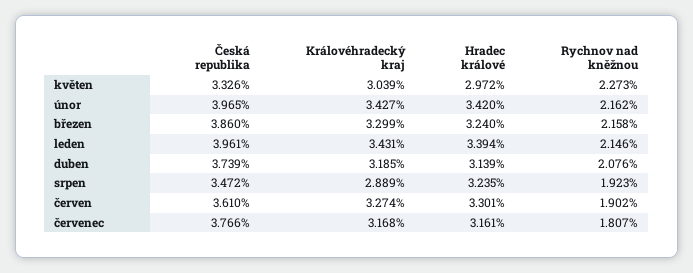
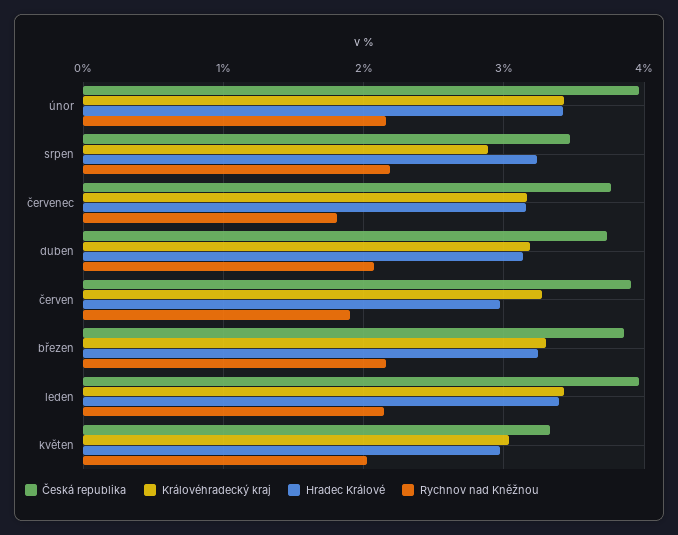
Rychnov nad kněžnou, květen: 2.273 -> 2
Rychnov nad kněžnou, srpen: 1.923 -> 2.2
Česká republika, červen: 3.61 -> 3.9
Hradec králové, červen: 3.301 -> 3

